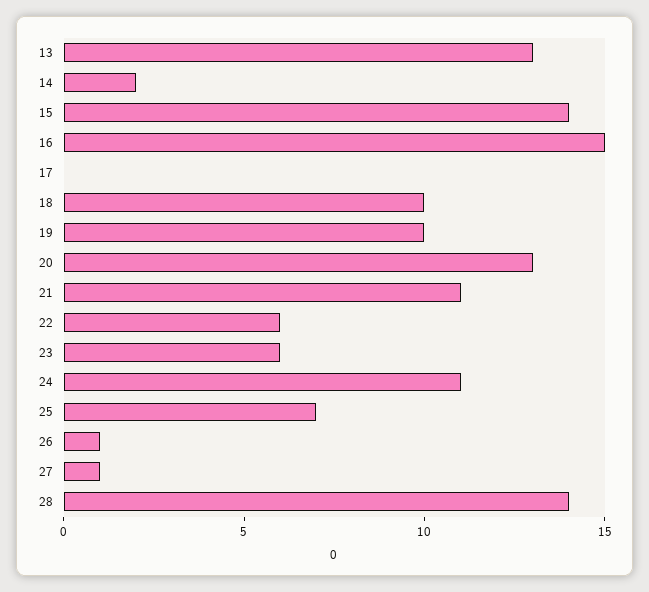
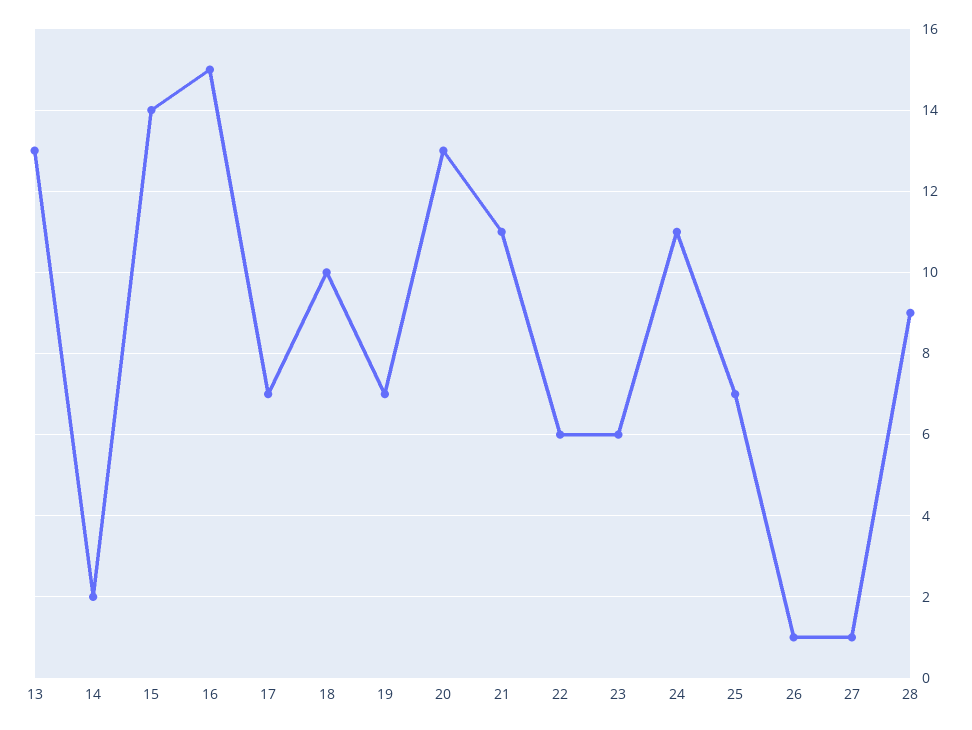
17: 0 -> 7
19: 10 -> 7
28: 14 -> 9

